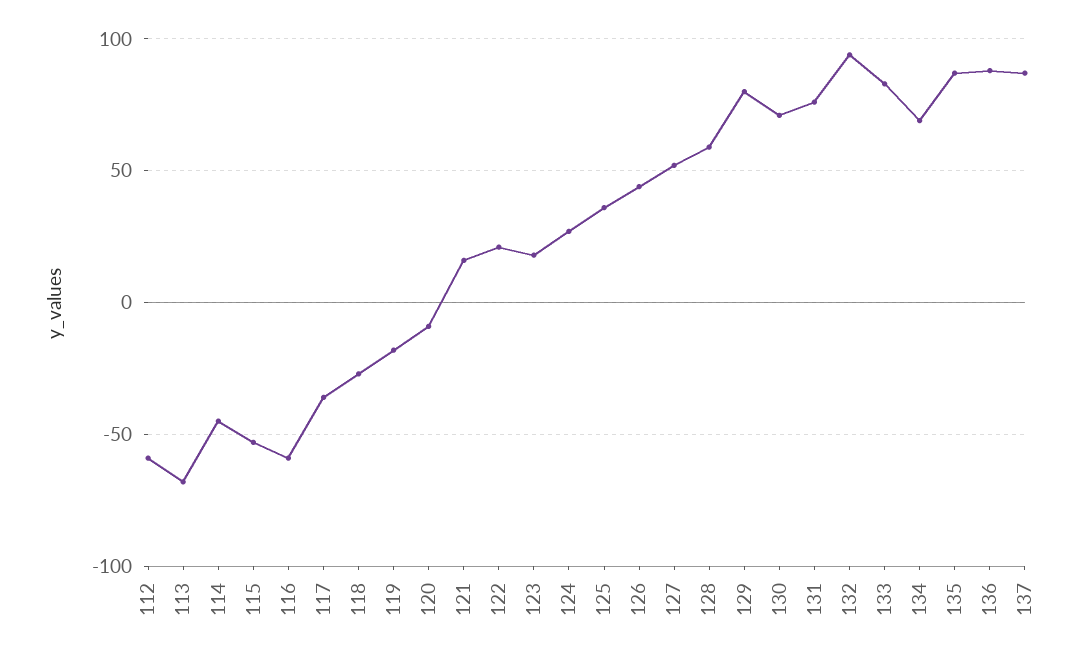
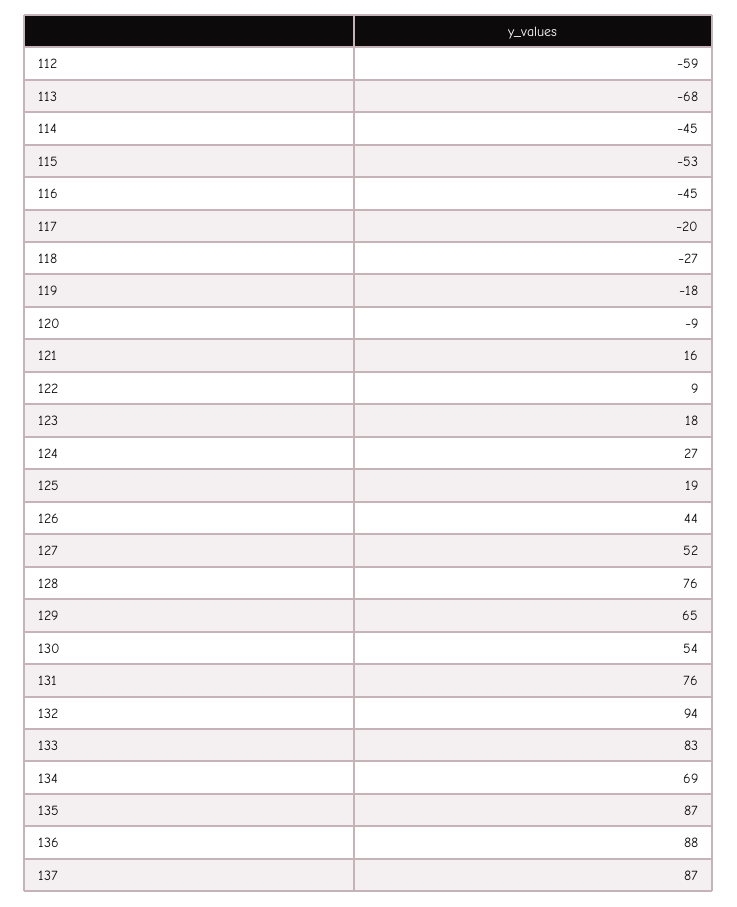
116: -60 -> -45
117: -35 -> -20
122: 20 -> 9
125: 35 -> 19
128: 60 -> 76
129: 80 -> 65
130: 70 -> 54

